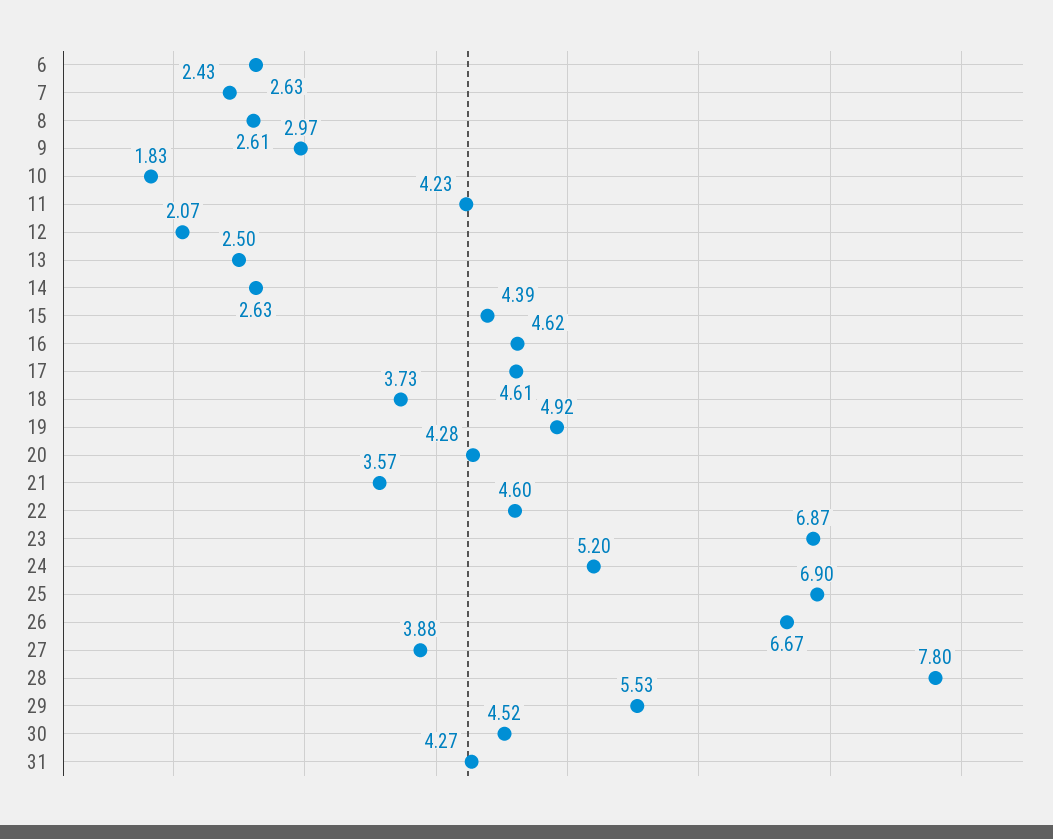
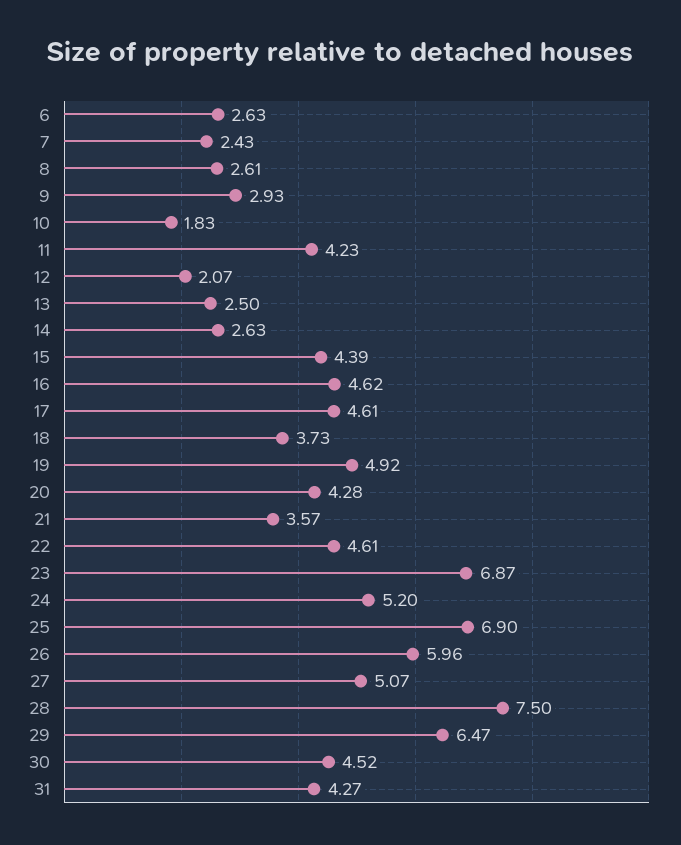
9: 2.97 -> 2.93
22: 4.6 -> 4.61
26: 6.67 -> 5.96
27: 3.88 -> 5.07
28: 7.8 -> 7.5
29: 5.53 -> 6.47

